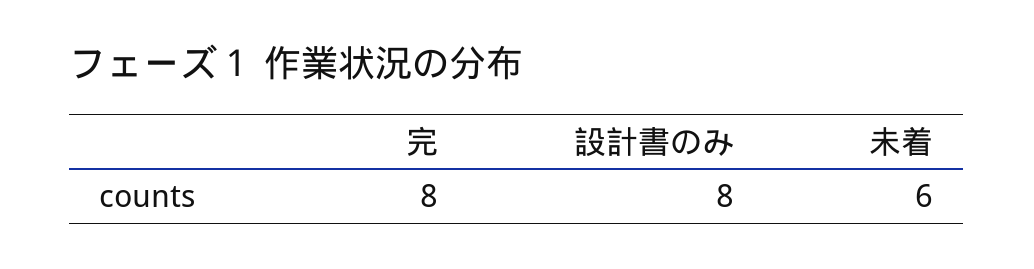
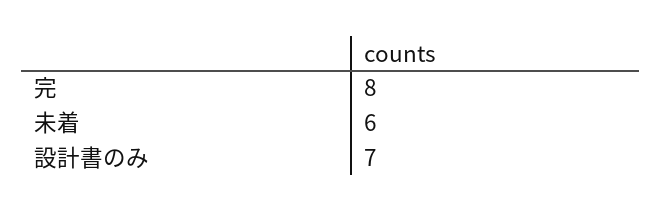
設計書のみ: 8 -> 7

